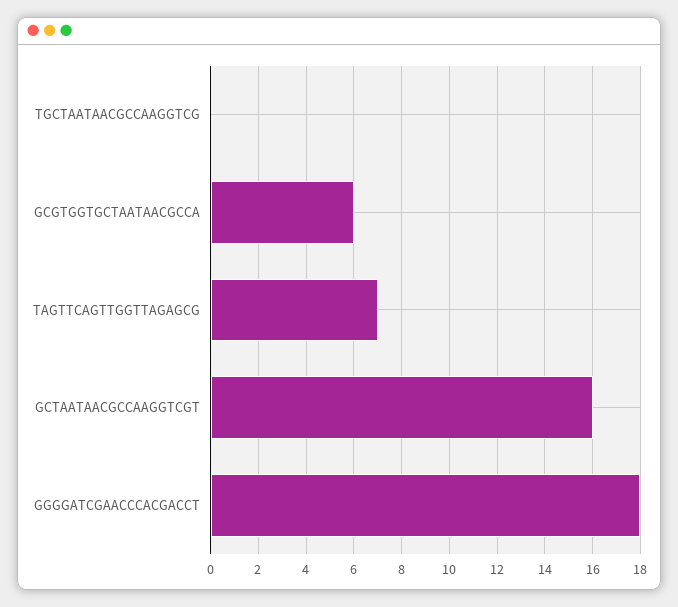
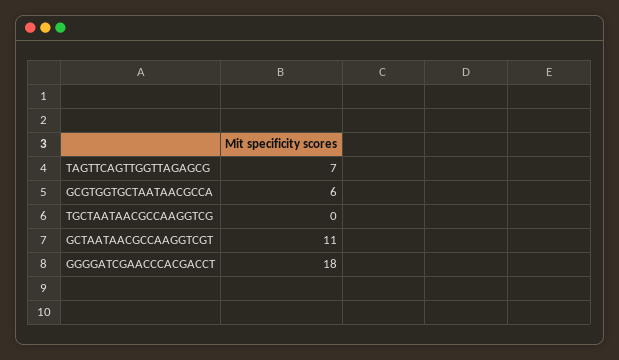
GCTAATAACGCCAAGGTCGT: 16 -> 11

